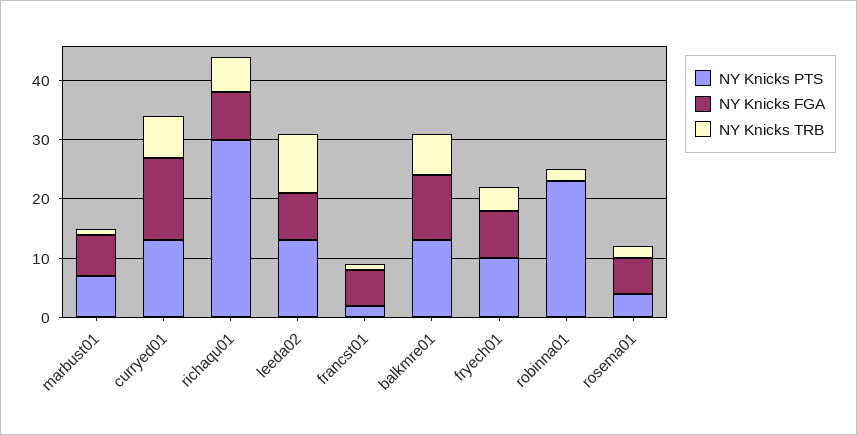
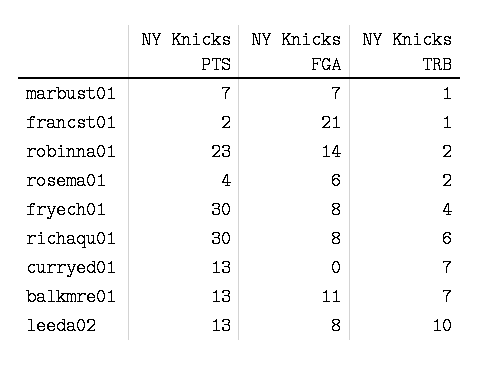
NY Knicks FGA, curryed01: 15 -> 0
NY Knicks FGA, francst01: 5 -> 21
NY Knicks PTS, fryech01: 10 -> 30
NY Knicks FGA, robinna01: 0 -> 14

